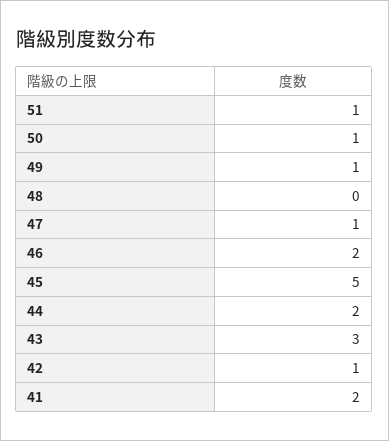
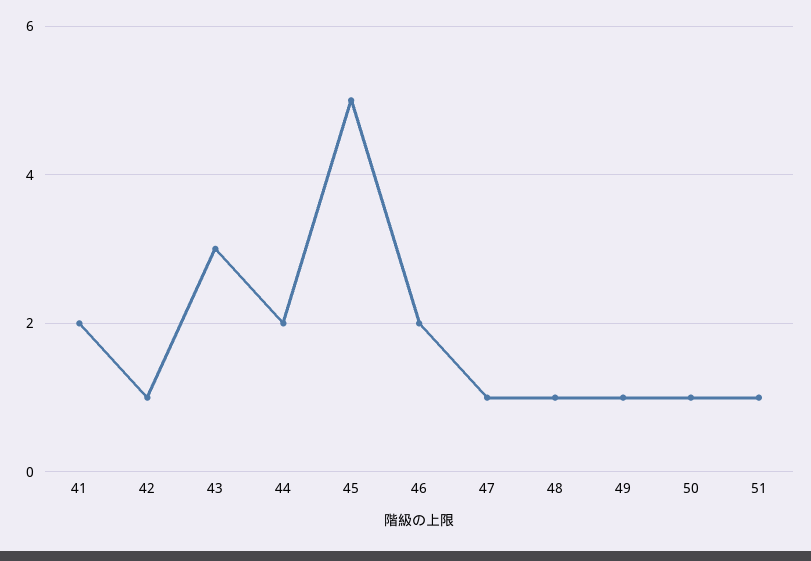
48: 0 -> 1

